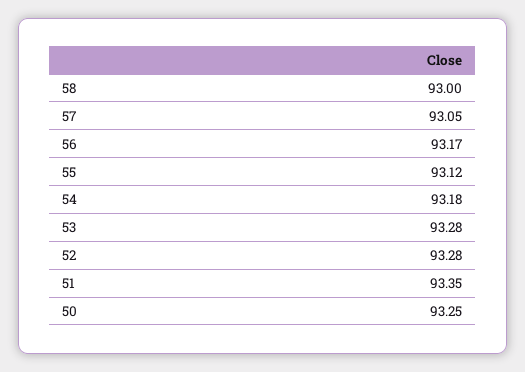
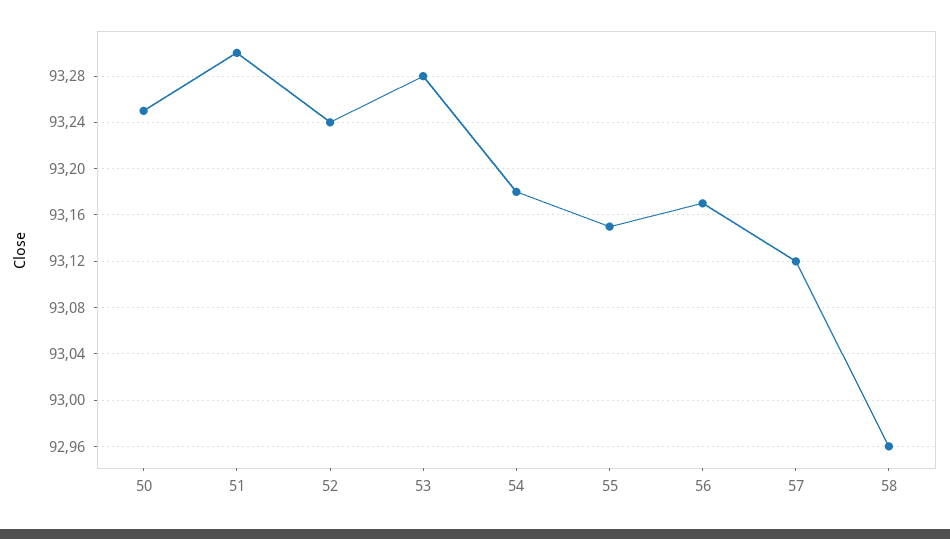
58: 93 -> 92.96
57: 93.05 -> 93.12
55: 93.12 -> 93.15
52: 93.28 -> 93.24
51: 93.35 -> 93.3

